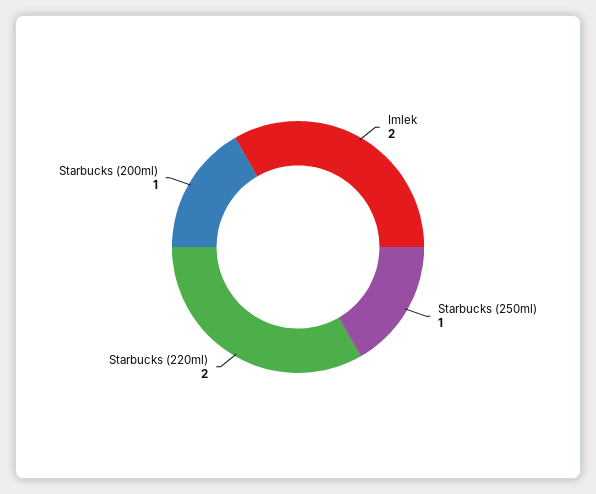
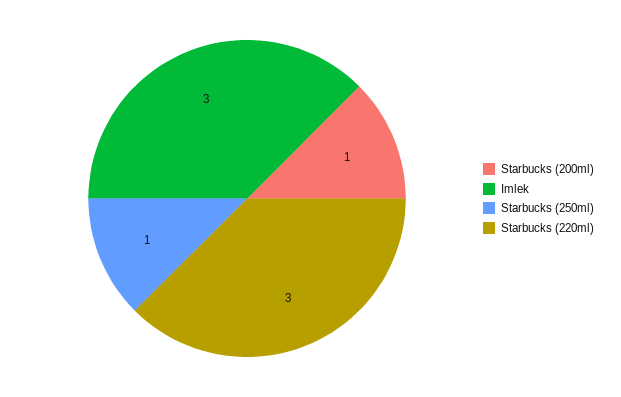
Imlek: 2 -> 3
Starbucks (220ml): 2 -> 3

